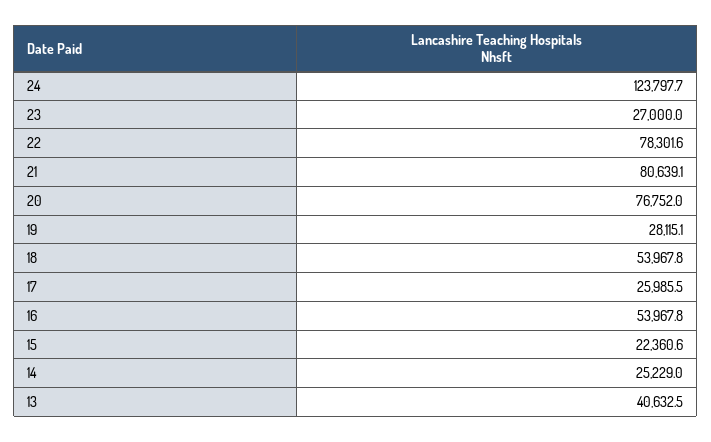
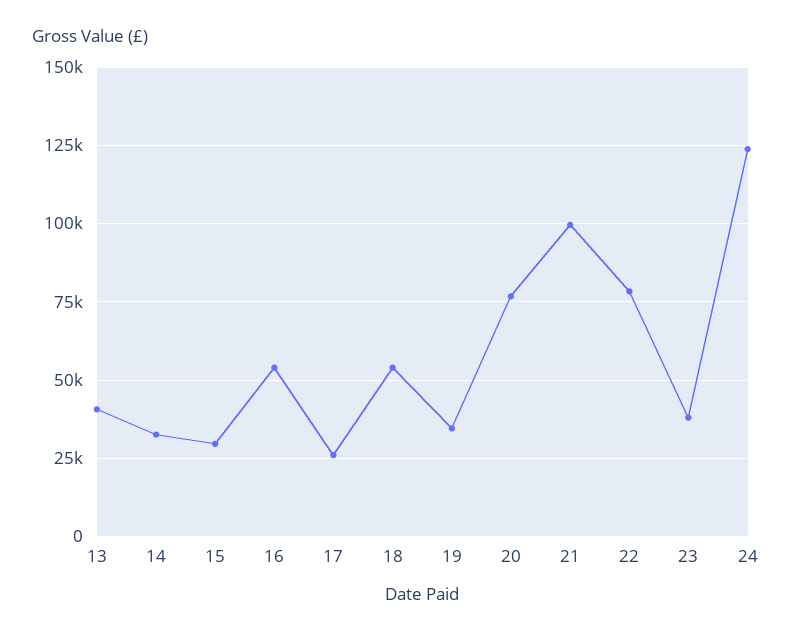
23: 27000 -> 37500
21: 80639.1 -> 100000
19: 28115.1 -> 35000
15: 22360.6 -> 30000
14: 25229 -> 32500

